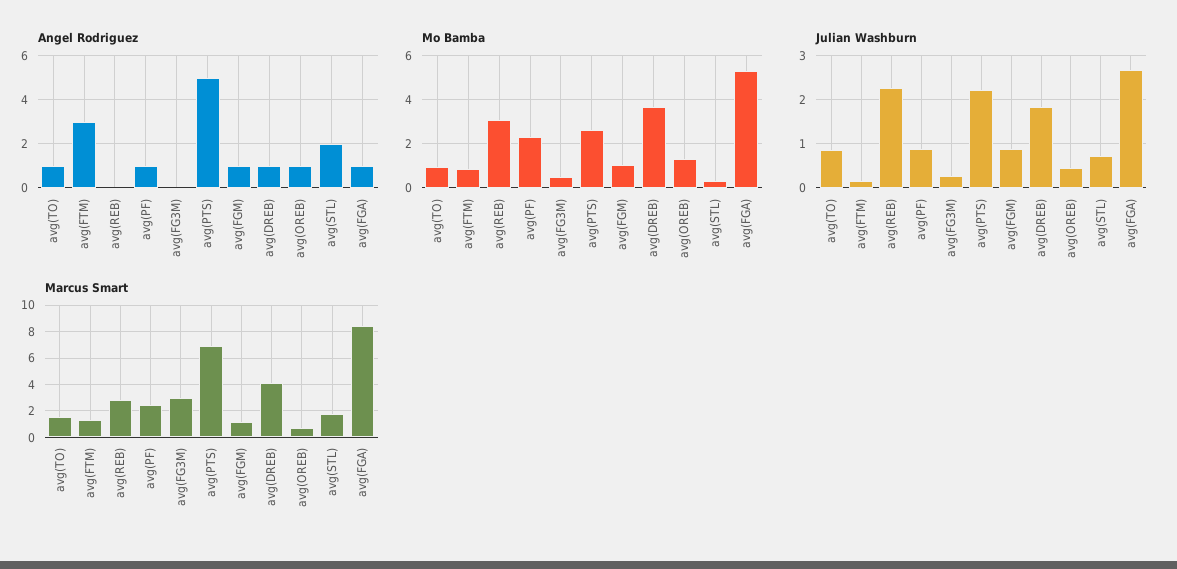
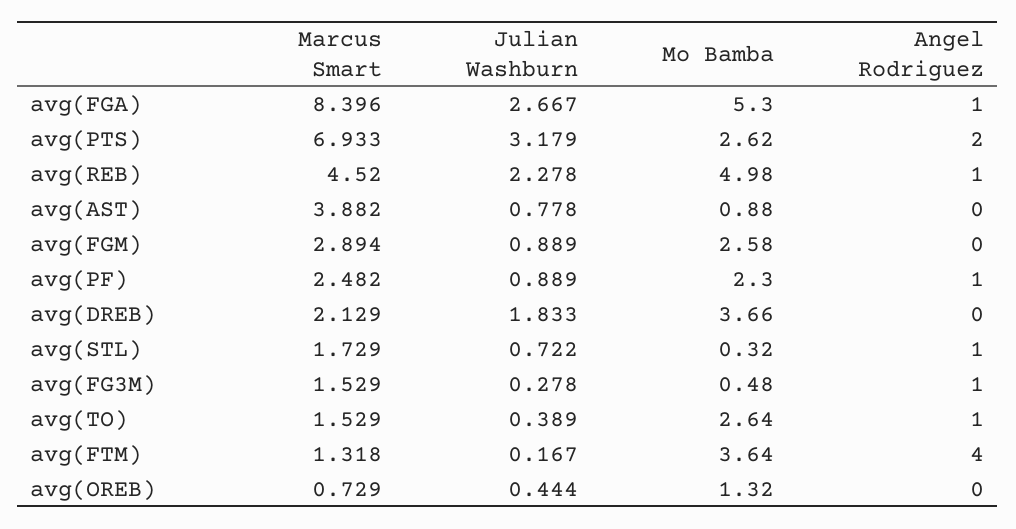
Angel Rodriguez, avg(FTM): 3 -> 4
Angel Rodriguez, avg(REB): 0 -> 1
Angel Rodriguez, avg(FG3M): 0 -> 1
Angel Rodriguez, avg(PTS): 5 -> 2
Angel Rodriguez, avg(FGM): 1 -> 0
Angel Rodriguez, avg(DREB): 1 -> 0
Angel Rodriguez, avg(OREB): 1 -> 0
Angel Rodriguez, avg(STL): 2 -> 1
Mo Bamba, avg(TO): 1 -> 2.64
Mo Bamba, avg(FTM): 1 -> 3.64
Mo Bamba, avg(REB): 3 -> 4.98
Mo Bamba, avg(FGM): 1 -> 2.58
Julian Washburn, avg(TO): 0.8 -> 0.389
Julian Washburn, avg(PTS): 2.2 -> 3.179
Marcus Smart, avg(REB): 3 -> 4.52
Marcus Smart, avg(FG3M): 3 -> 1.529
Marcus Smart, avg(FGM): 1 -> 2.894
Marcus Smart, avg(DREB): 4 -> 2.129
Marcus Smart, avg(AST): none -> 3.882
Julian Washburn, avg(AST): none -> 0.778
Mo Bamba, avg(AST): none -> 0.88
Angel Rodriguez, avg(AST): none -> 0

